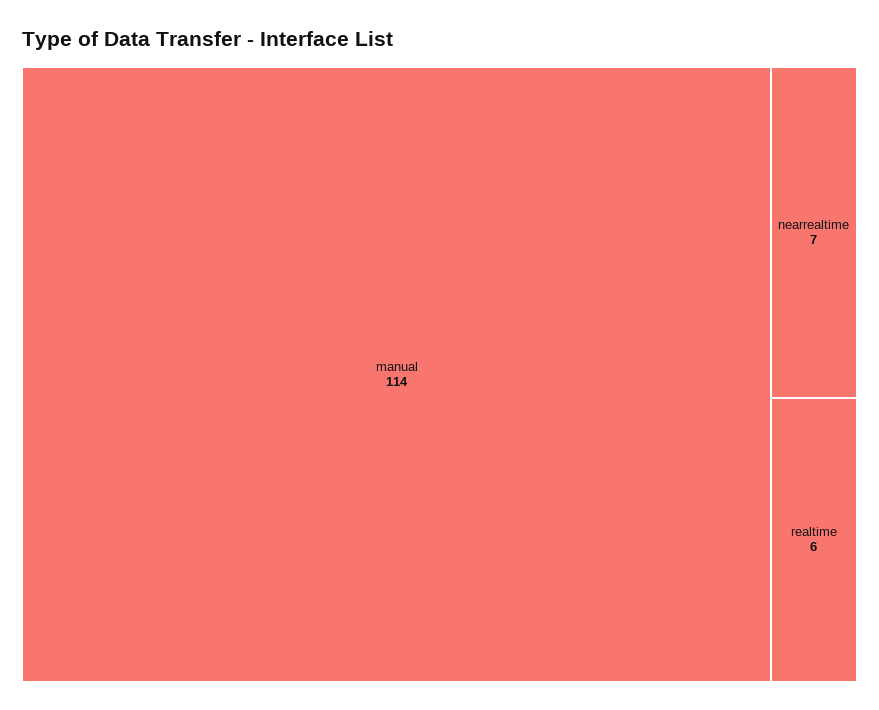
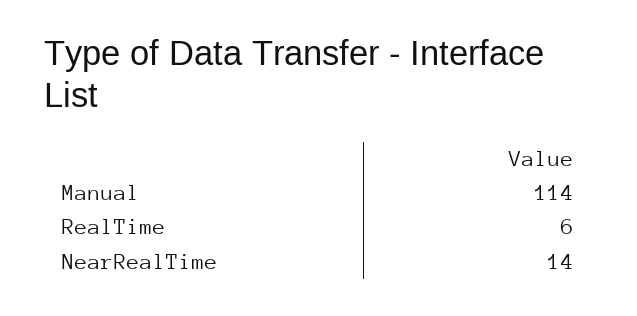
nearrealtime: 7 -> 14

